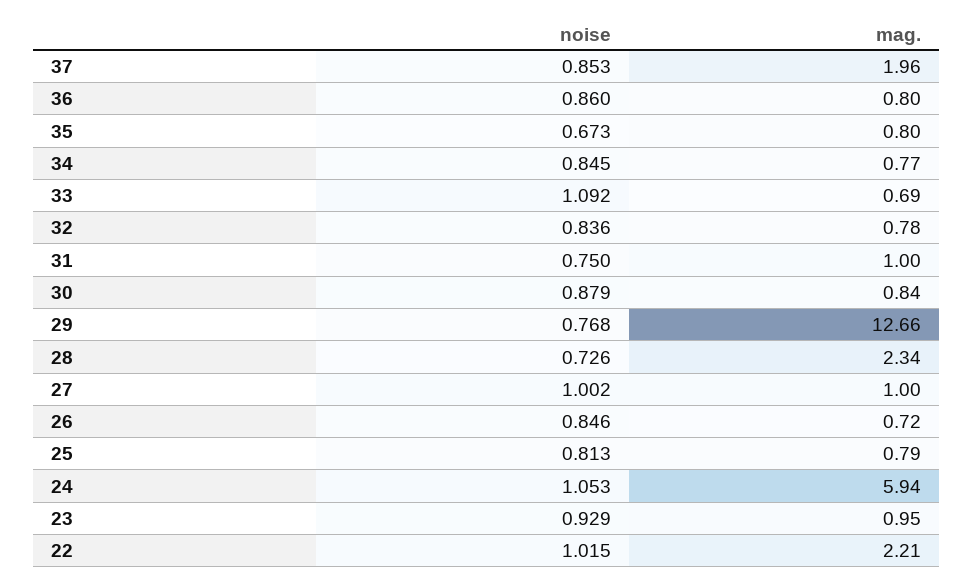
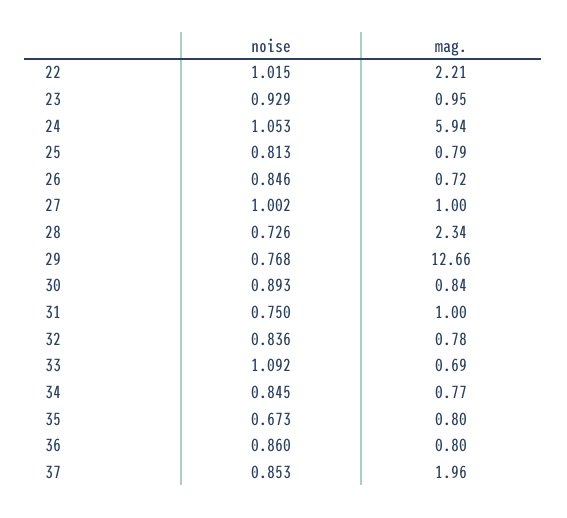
noise, 30: 0.879 -> 0.893

